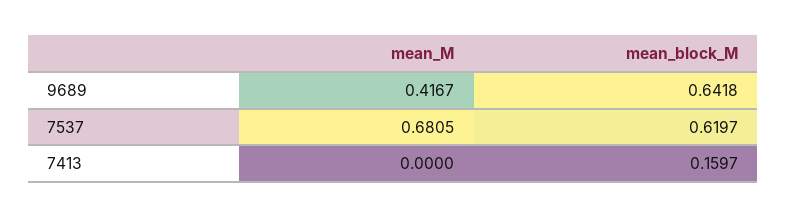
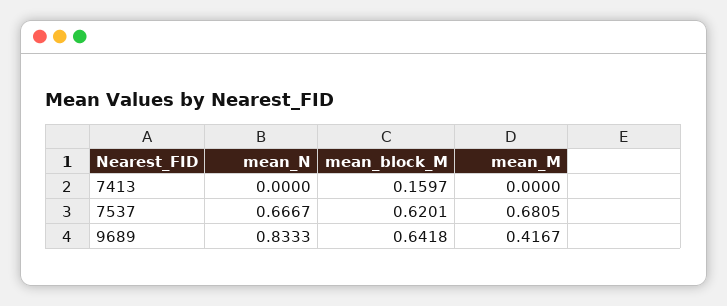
mean_block_M, 7537: 0.6197 -> 0.6201
mean_N, 7413: none -> 0
mean_N, 7537: none -> 0.6667
mean_N, 9689: none -> 0.8333

